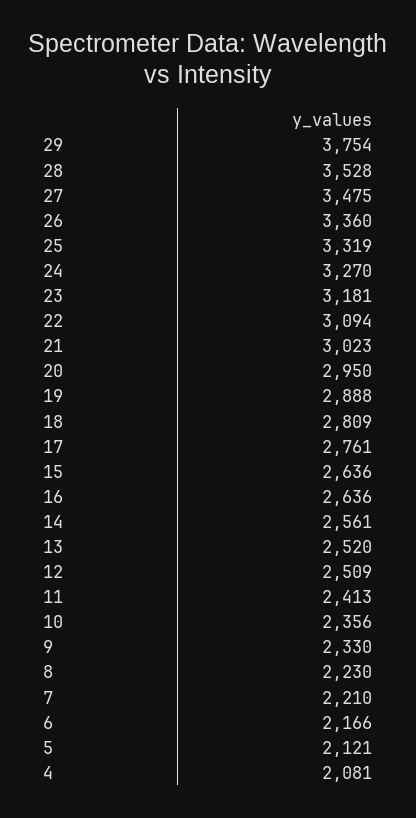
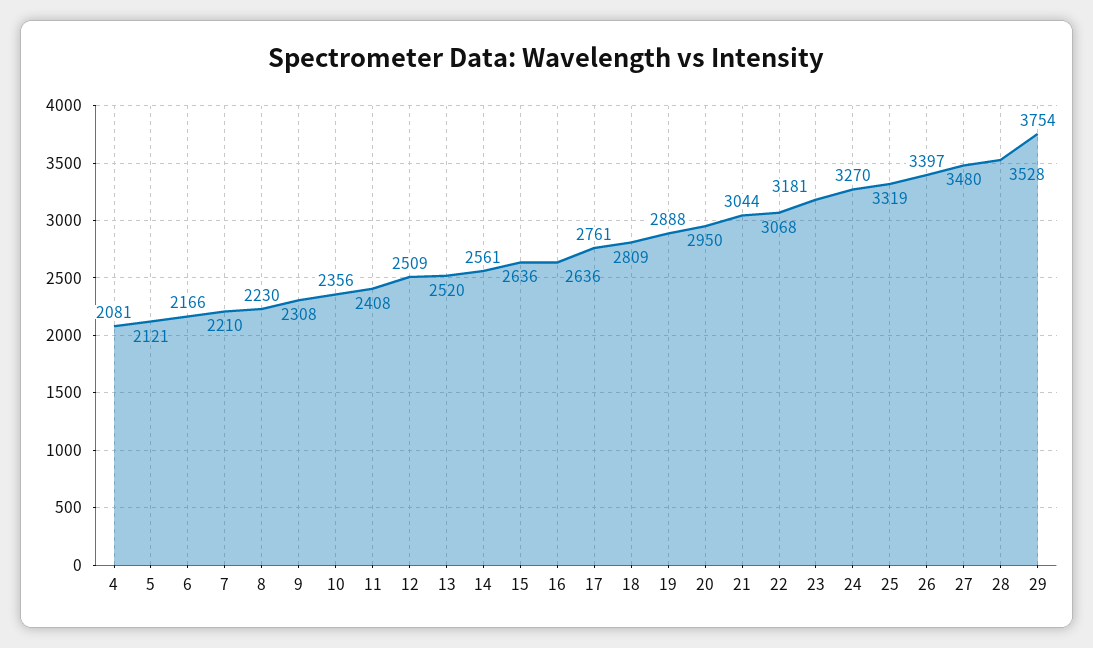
27: 3475 -> 3480
26: 3360 -> 3397
22: 3094 -> 3068
21: 3023 -> 3044
11: 2413 -> 2408
9: 2330 -> 2308

